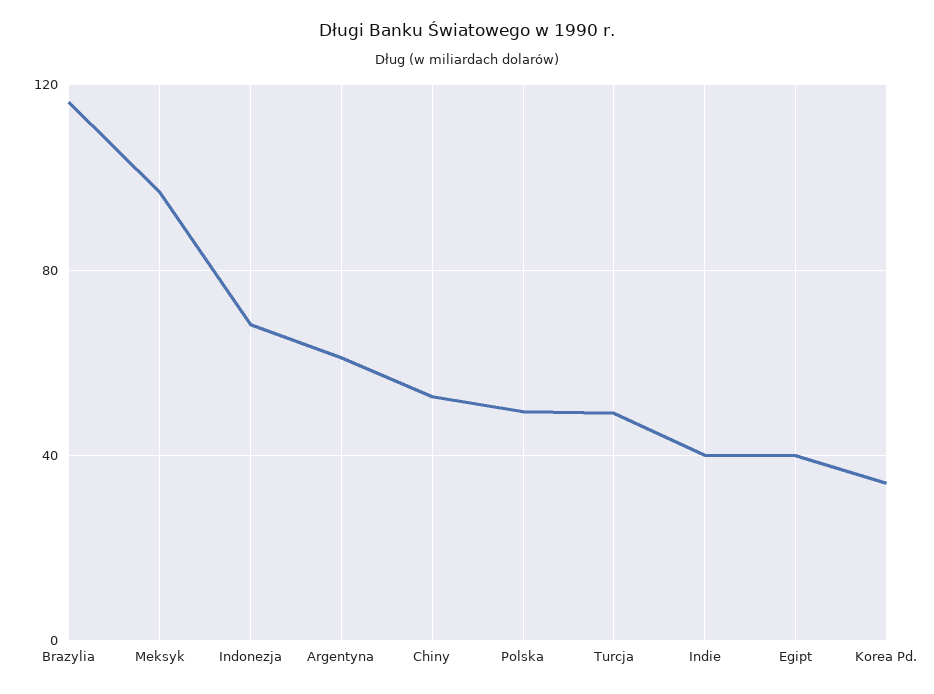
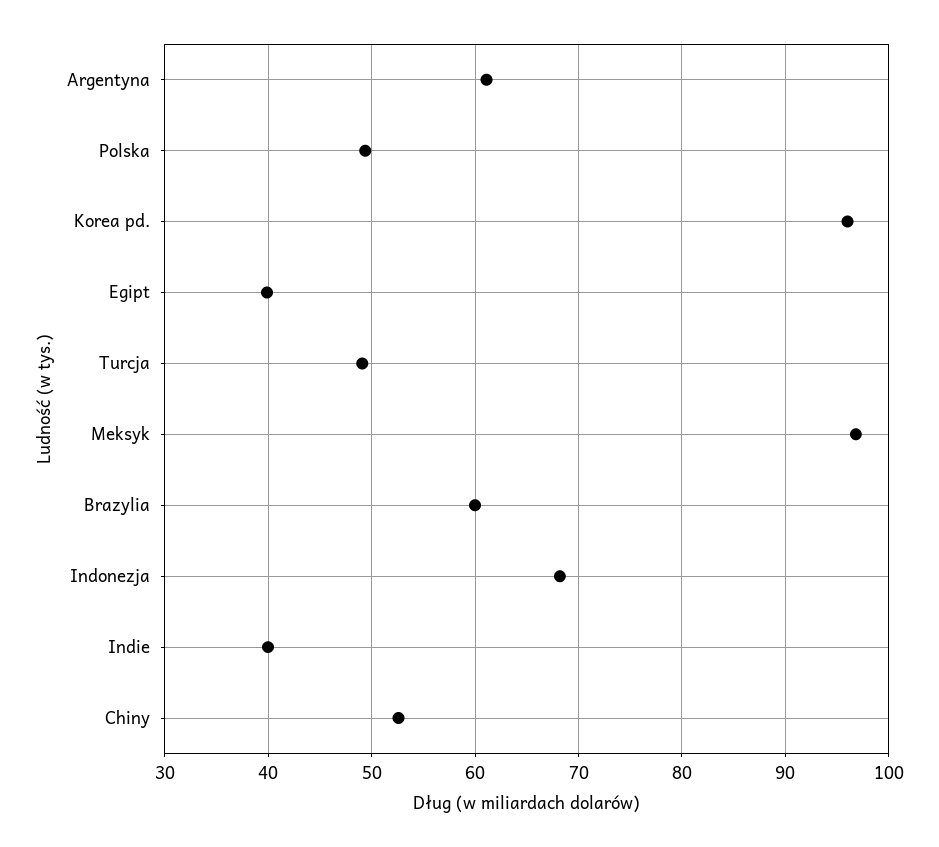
Brazylia: 115 -> 60
Korea Pd.: 35 -> 96

